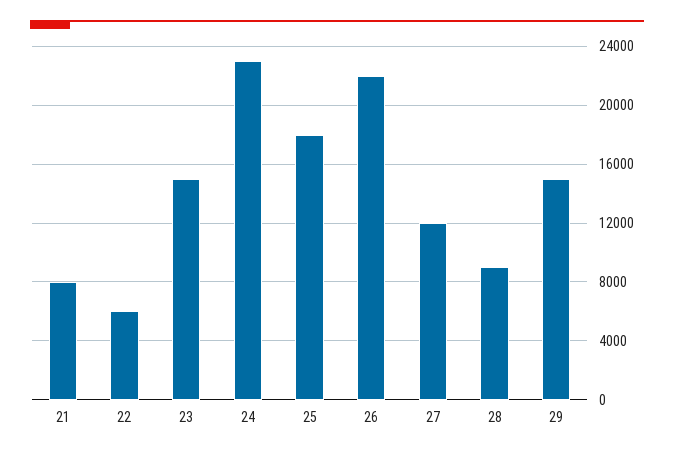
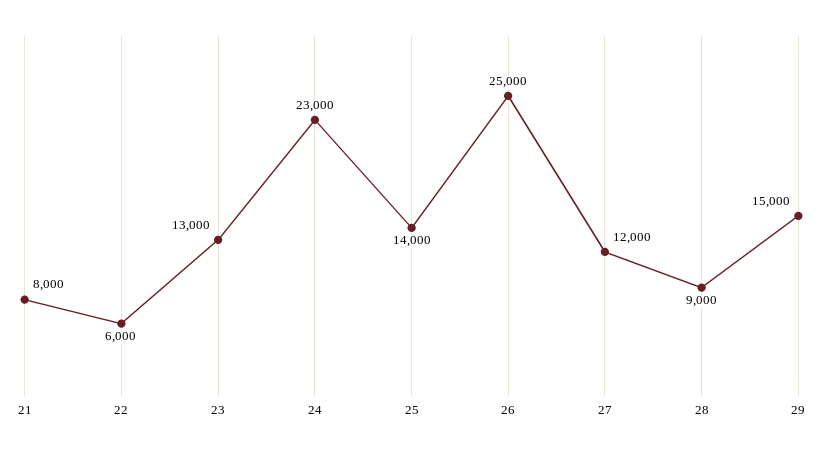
23: 15000 -> 13000
25: 18000 -> 14000
26: 22000 -> 25000

